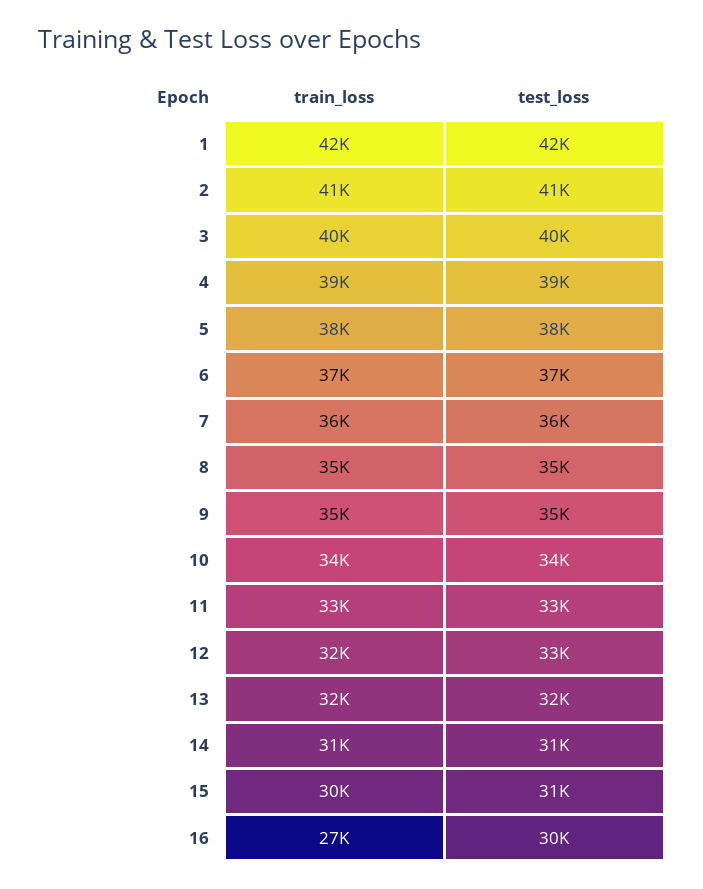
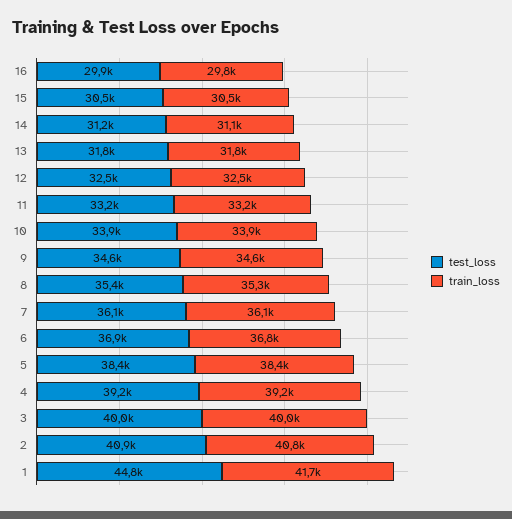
test_loss, 1: 42000 -> 44800
train_loss, 16: 27000 -> 29800

